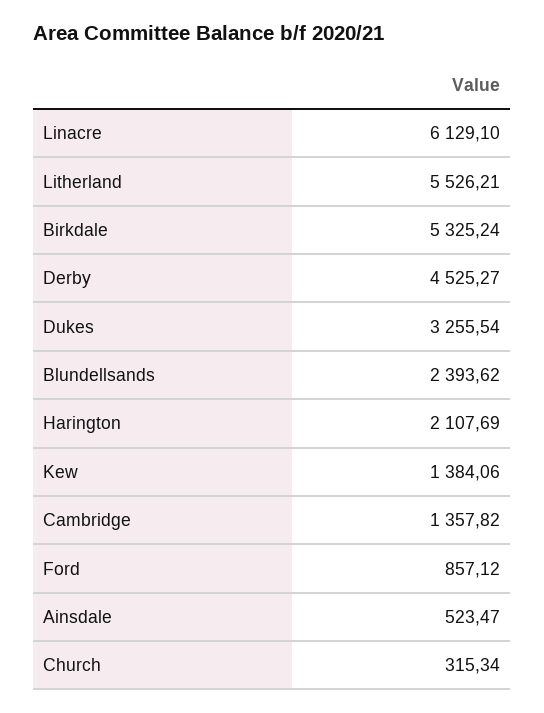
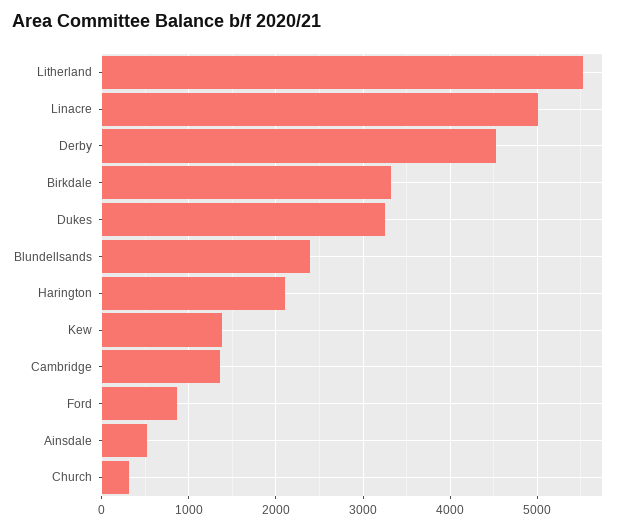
Linacre: 6129.1 -> 5000
Birkdale: 5325.24 -> 3300

